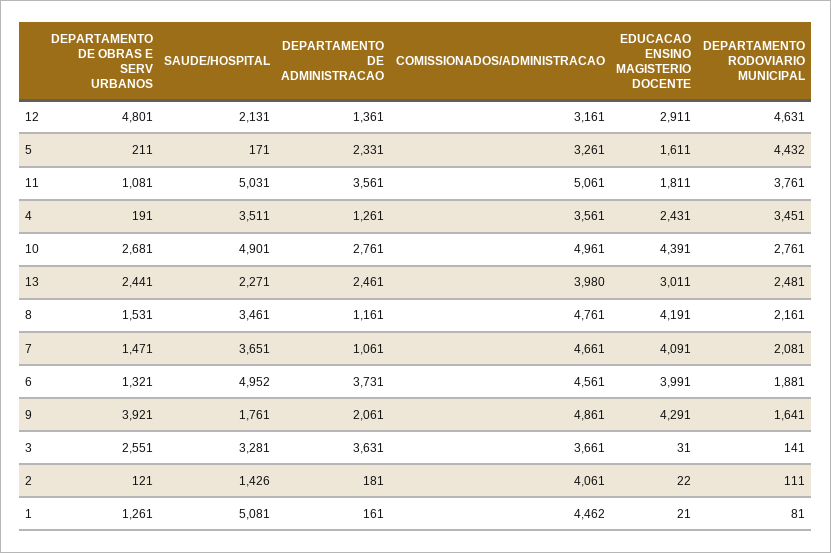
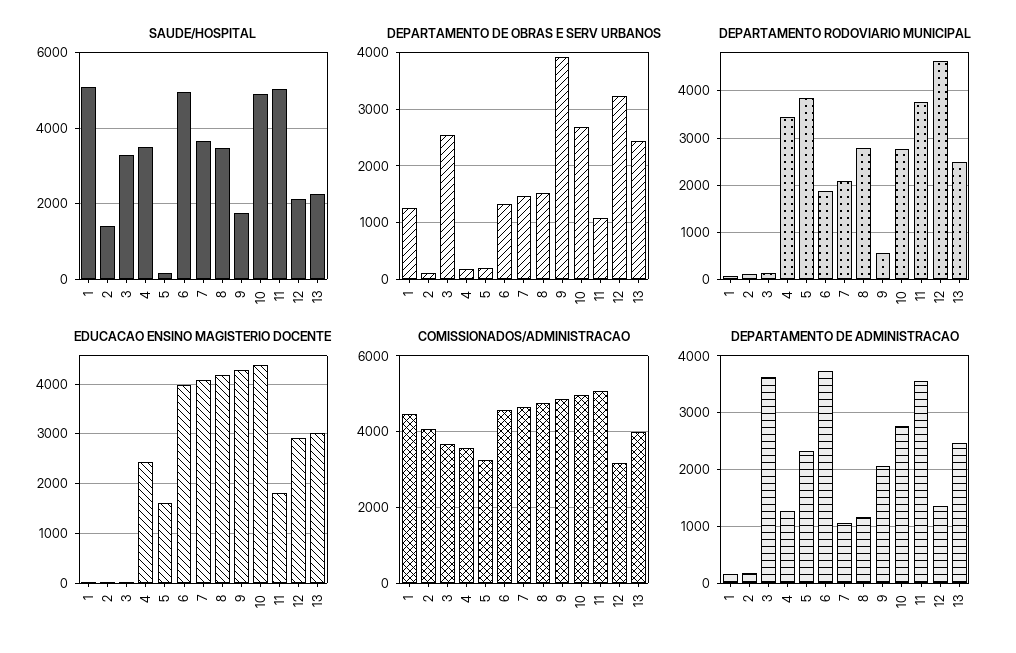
DEPARTAMENTO DE OBRAS E SERV URBANOS, 12: 4801 -> 3200
DEPARTAMENTO RODOVIARIO MUNICIPAL, 5: 4432 -> 3800
DEPARTAMENTO RODOVIARIO MUNICIPAL, 8: 2161 -> 2800
DEPARTAMENTO RODOVIARIO MUNICIPAL, 9: 1641 -> 600

